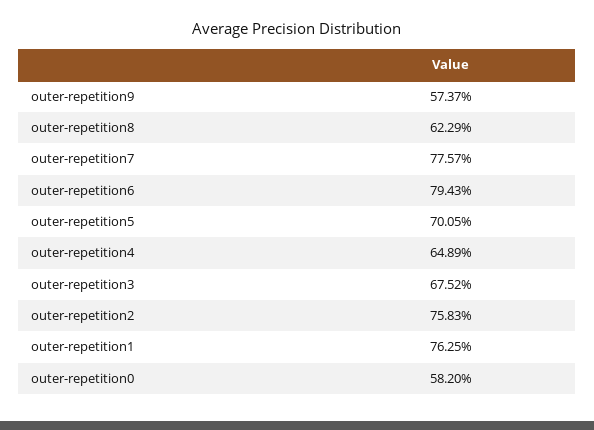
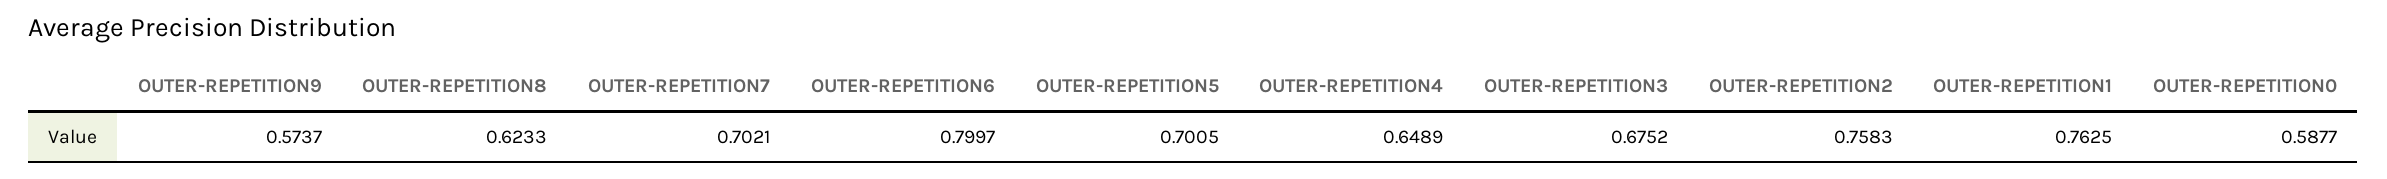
outer-repetition8: 0.6229 -> 0.6233
outer-repetition7: 0.7757 -> 0.7021
outer-repetition6: 0.7943 -> 0.7997
outer-repetition0: 0.582 -> 0.5877

